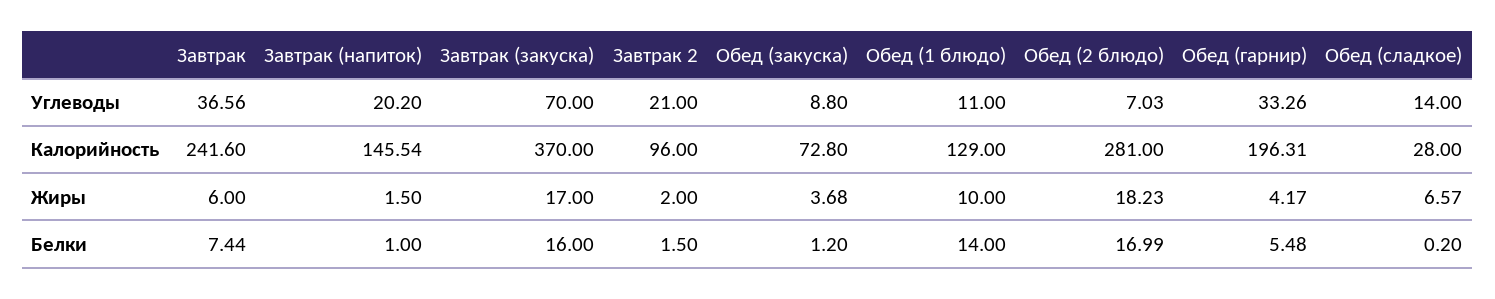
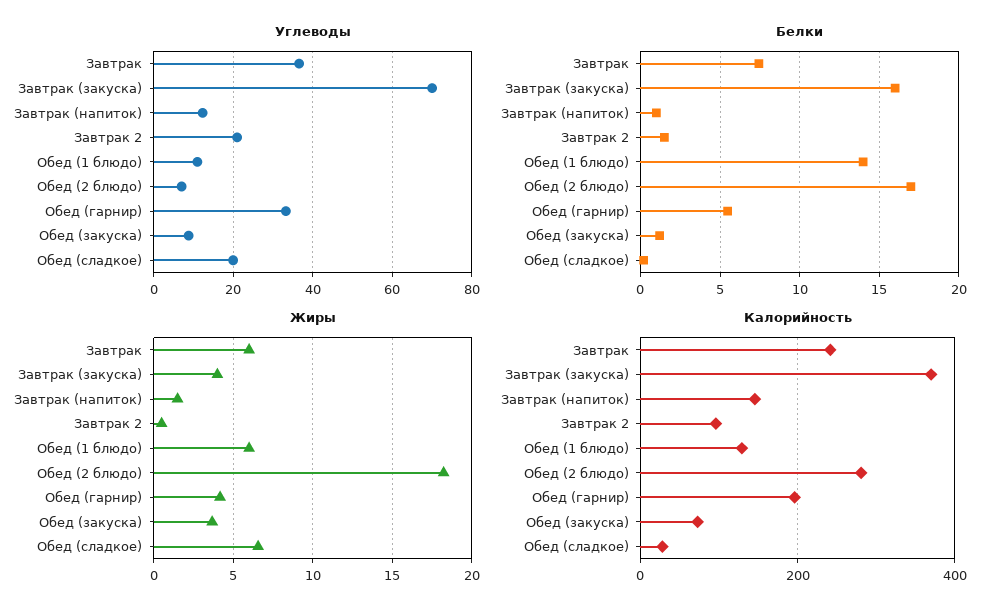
Углеводы, Завтрак (напиток): 20.2 -> 12
Углеводы, Обед (сладкое): 14 -> 20
Жиры, Завтрак (закуска): 17 -> 4
Жиры, Завтрак 2: 2 -> 0.5
Жиры, Обед (1 блюдо): 10 -> 6

